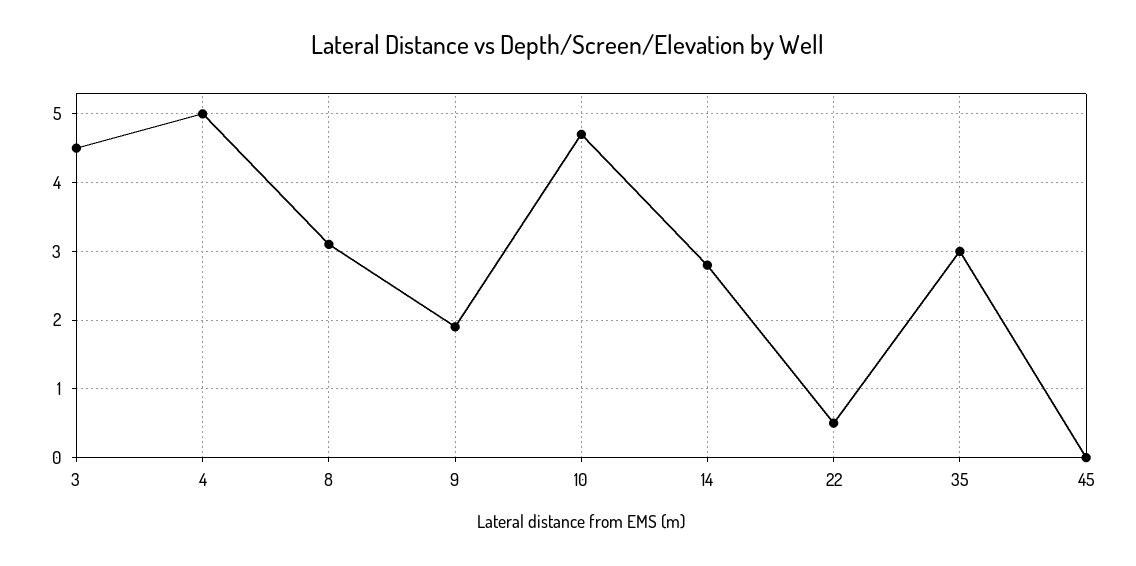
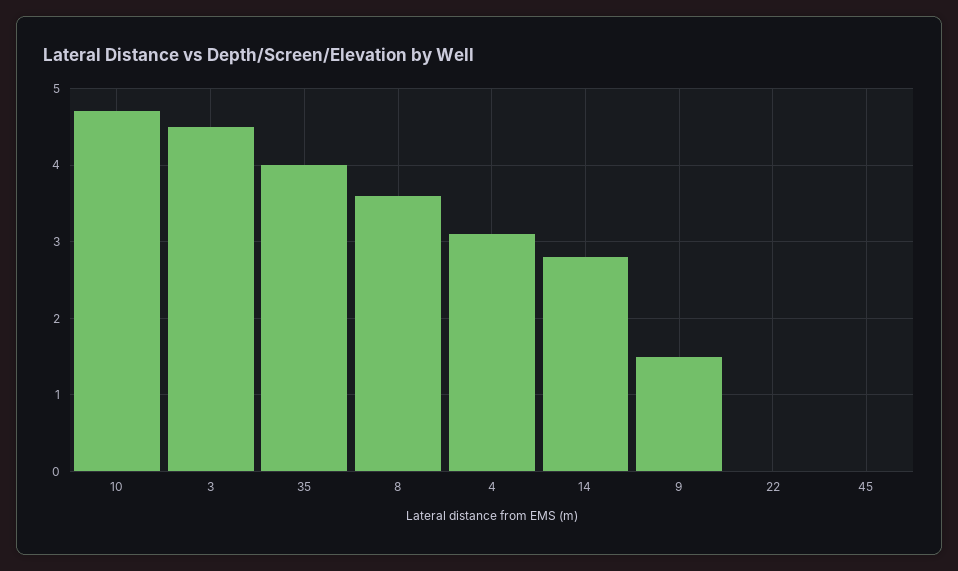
4: 5 -> 3.1
8: 3.1 -> 3.6
9: 1.9 -> 1.5
22: 0.5 -> 0
35: 3 -> 4

